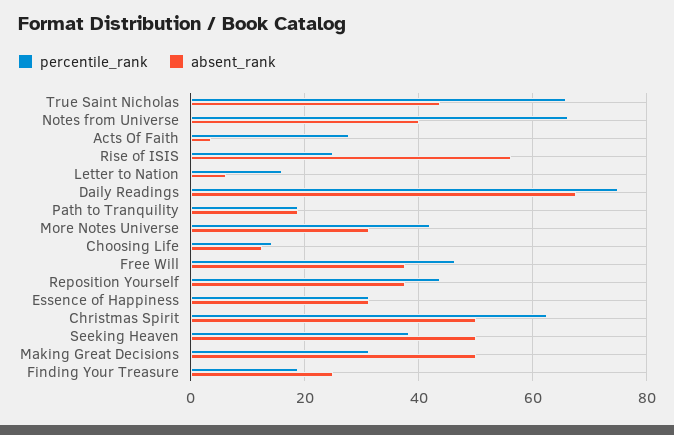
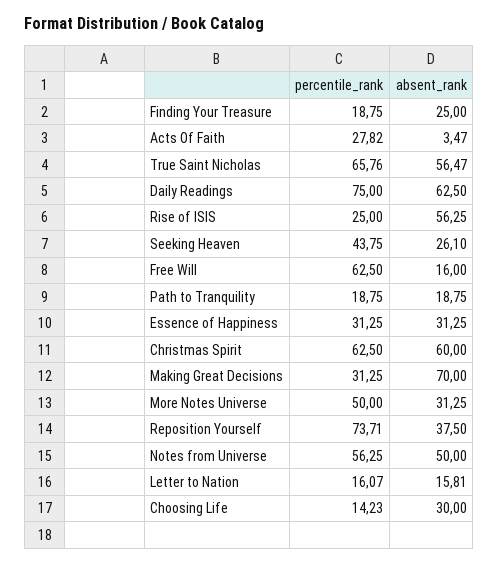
absent_rank, True Saint Nicholas: 44 -> 56.47
percentile_rank, Notes from Universe: 66 -> 56.25
absent_rank, Notes from Universe: 40 -> 50
absent_rank, Letter to Nation: 6 -> 15.81
absent_rank, Daily Readings: 68 -> 62.5
percentile_rank, More Notes Universe: 42 -> 50
absent_rank, Choosing Life: 12 -> 30
percentile_rank, Free Will: 46 -> 62.5
absent_rank, Free Will: 38 -> 16
percentile_rank, Reposition Yourself: 44 -> 73.71
absent_rank, Christmas Spirit: 50 -> 60
percentile_rank, Seeking Heaven: 38 -> 43.75
absent_rank, Seeking Heaven: 50 -> 26.1
absent_rank, Making Great Decisions: 50 -> 70

